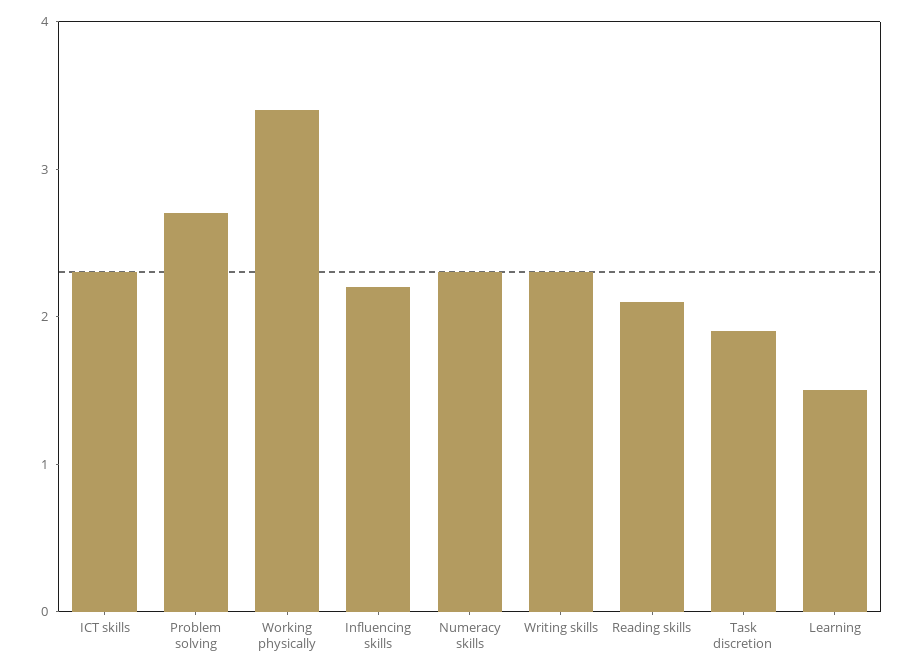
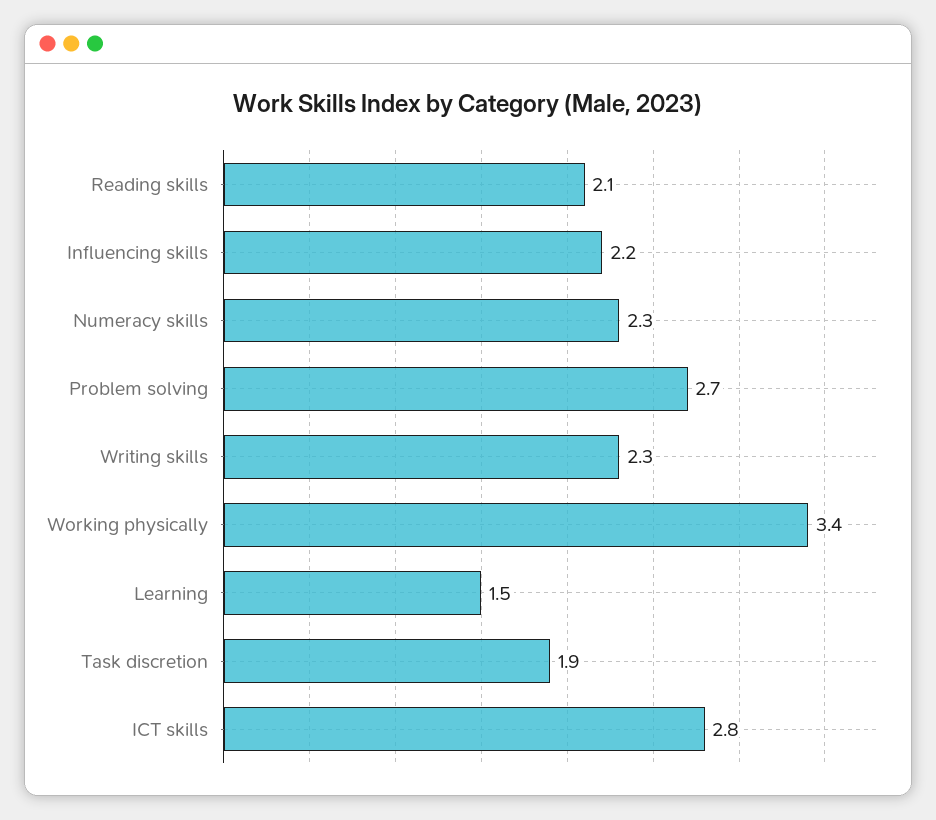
ICT skills: 2.3 -> 2.8

